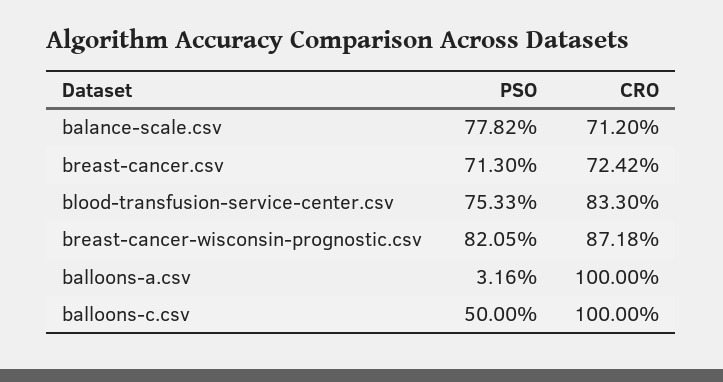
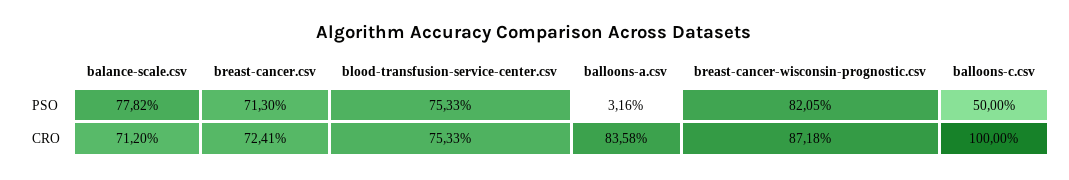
CRO, breast-cancer.csv: 72.42 -> 72.41
CRO, blood-transfusion-service-center.csv: 83.3 -> 75.33
CRO, balloons-a.csv: 100 -> 83.58

